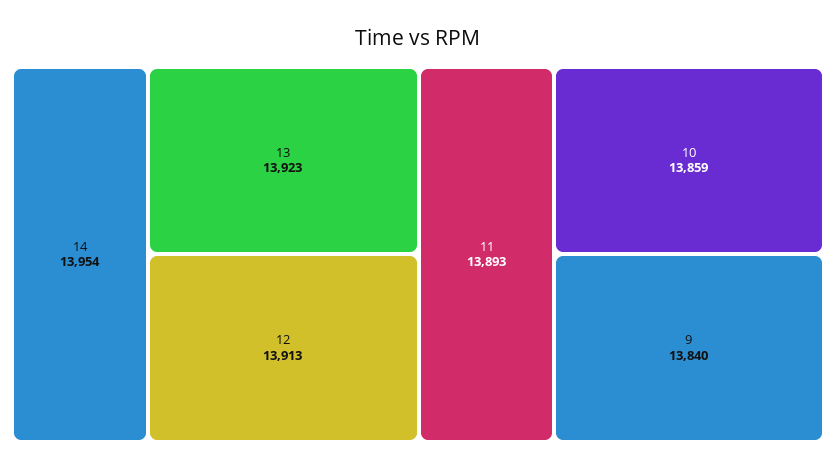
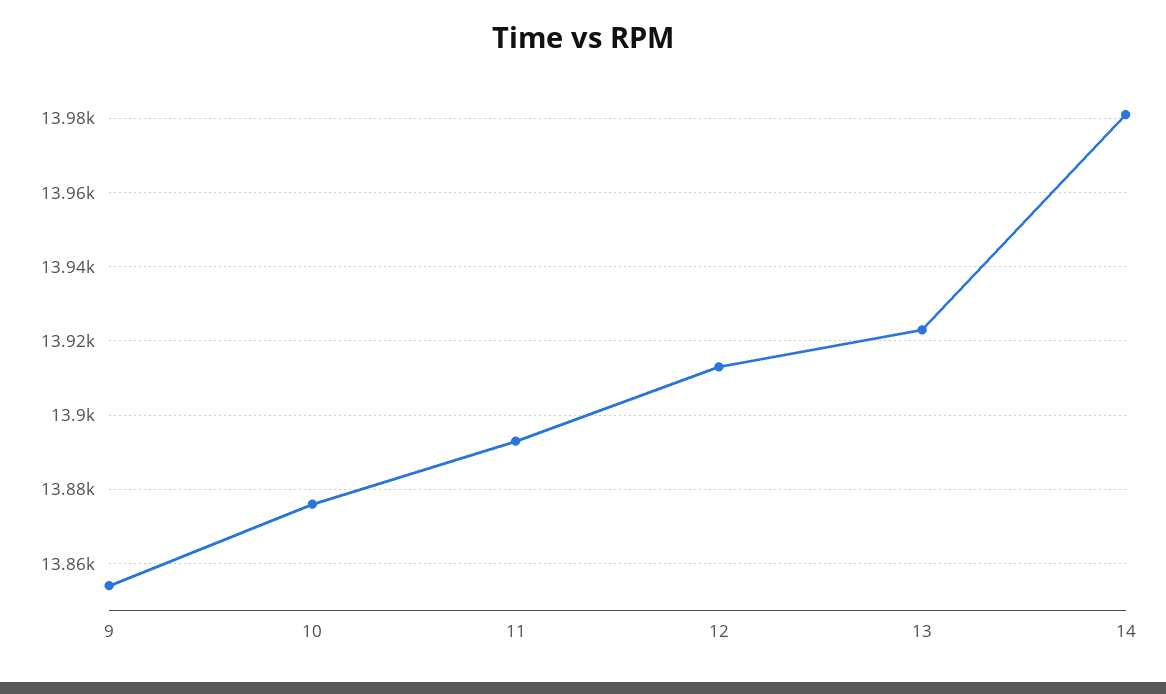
14: 13954 -> 13980
10: 13859 -> 13875
9: 13840 -> 13855

